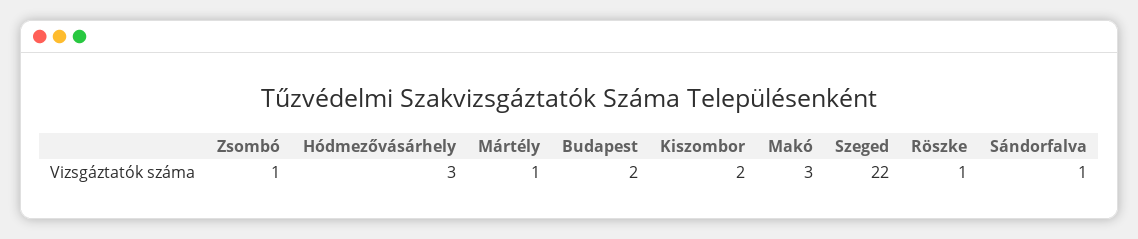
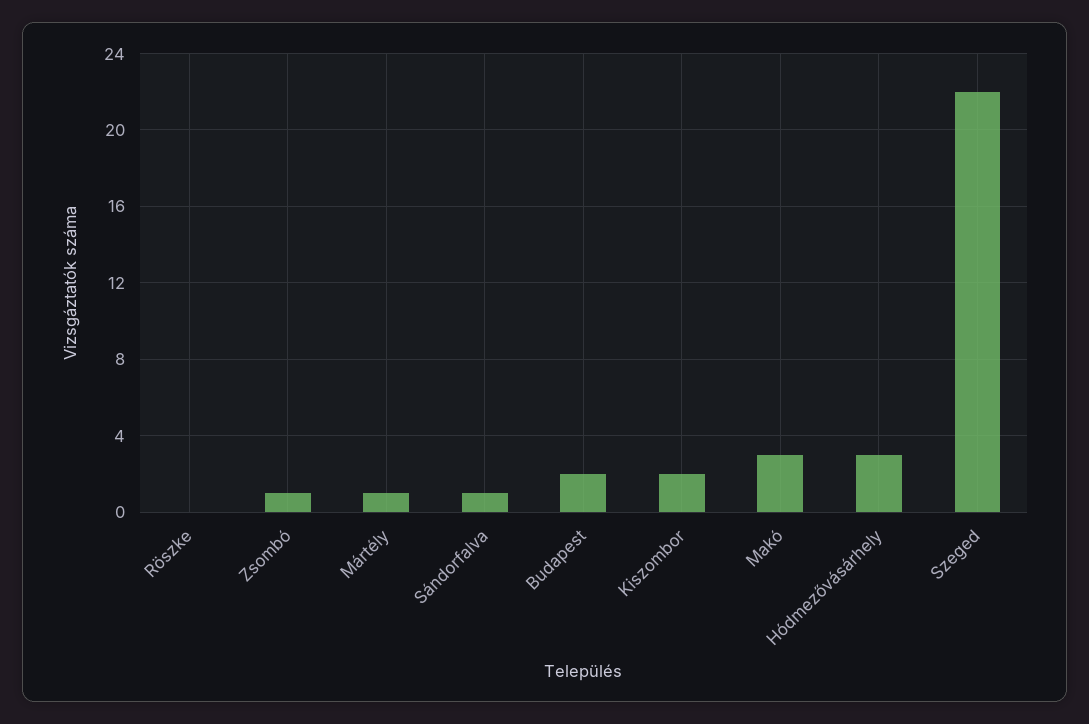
Röszke: 1 -> 0

